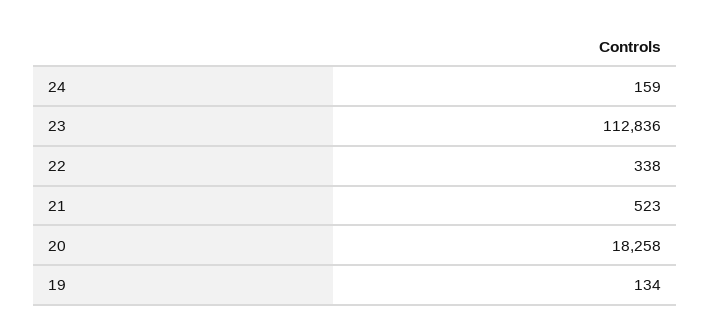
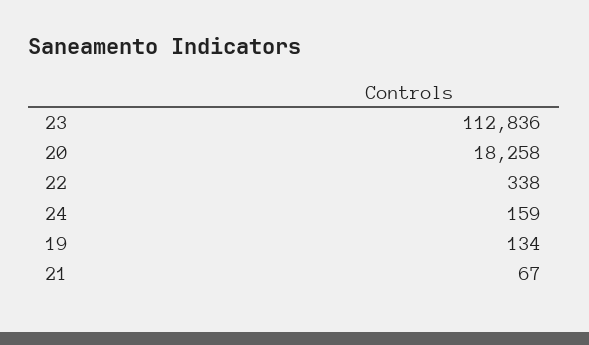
21: 523 -> 67

